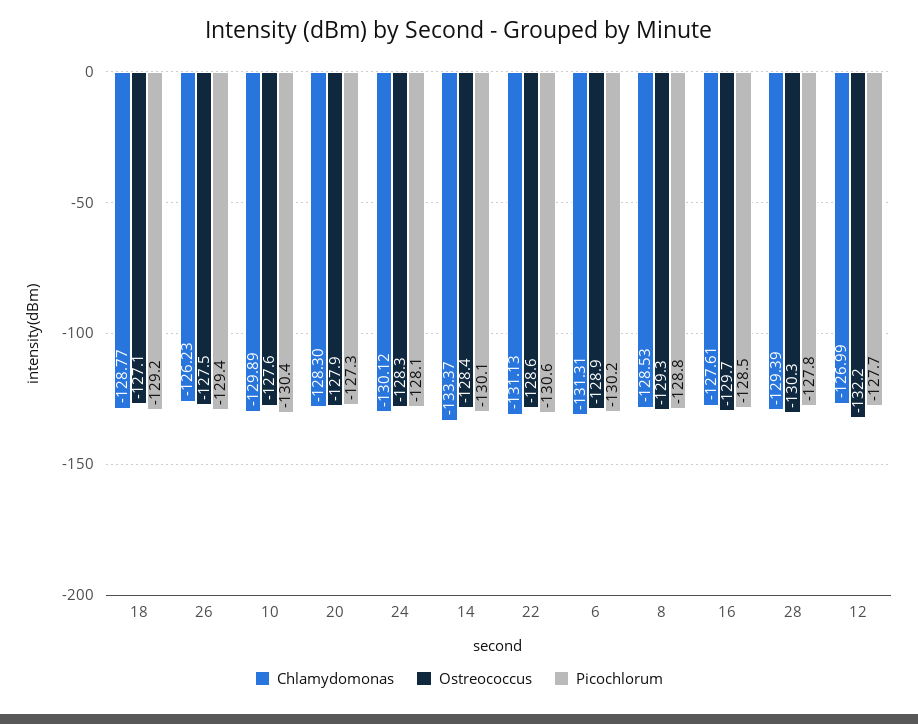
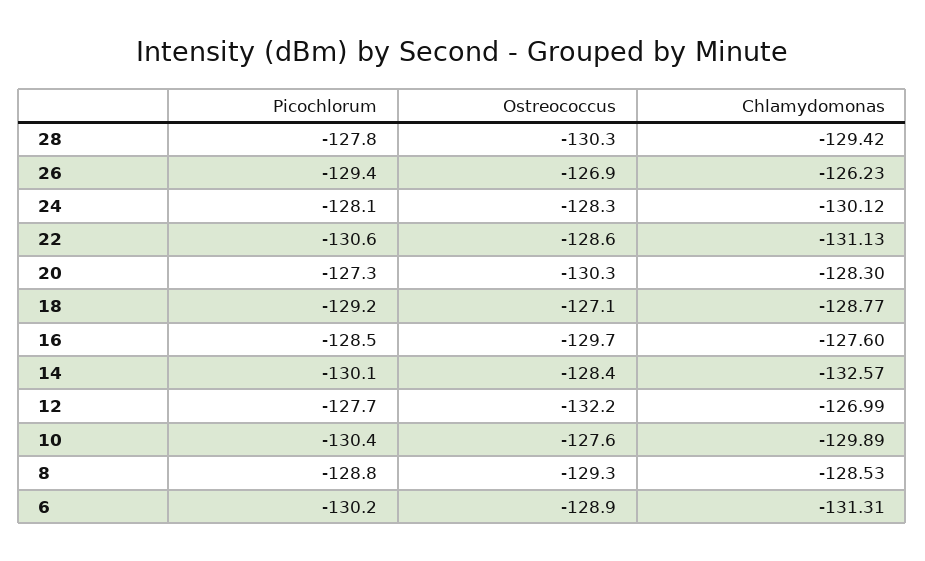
Ostreococcus, 26: -127.5 -> -126.9
Ostreococcus, 20: -127.9 -> -130.3
Chlamydomonas, 14: -133.37 -> -132.57
Chlamydomonas, 16: -127.61 -> -127.6
Chlamydomonas, 28: -129.39 -> -129.42

